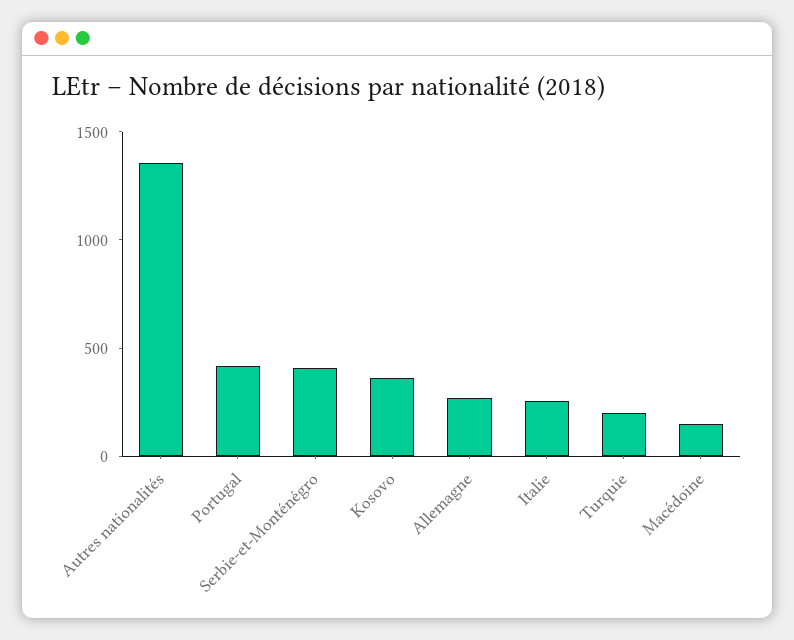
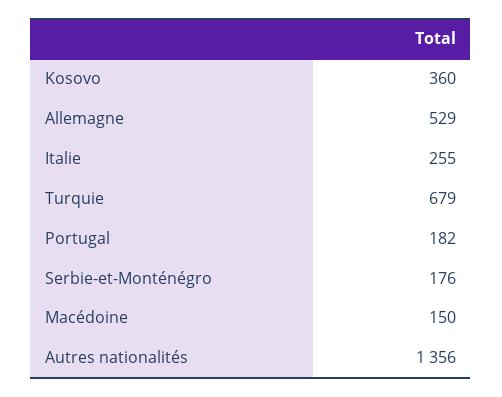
Portugal: 400 -> 182
Serbie-et-Monténégro: 400 -> 176
Allemagne: 300 -> 529
Turquie: 200 -> 679

